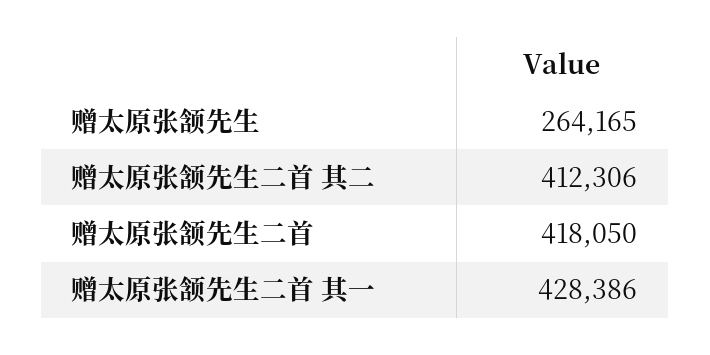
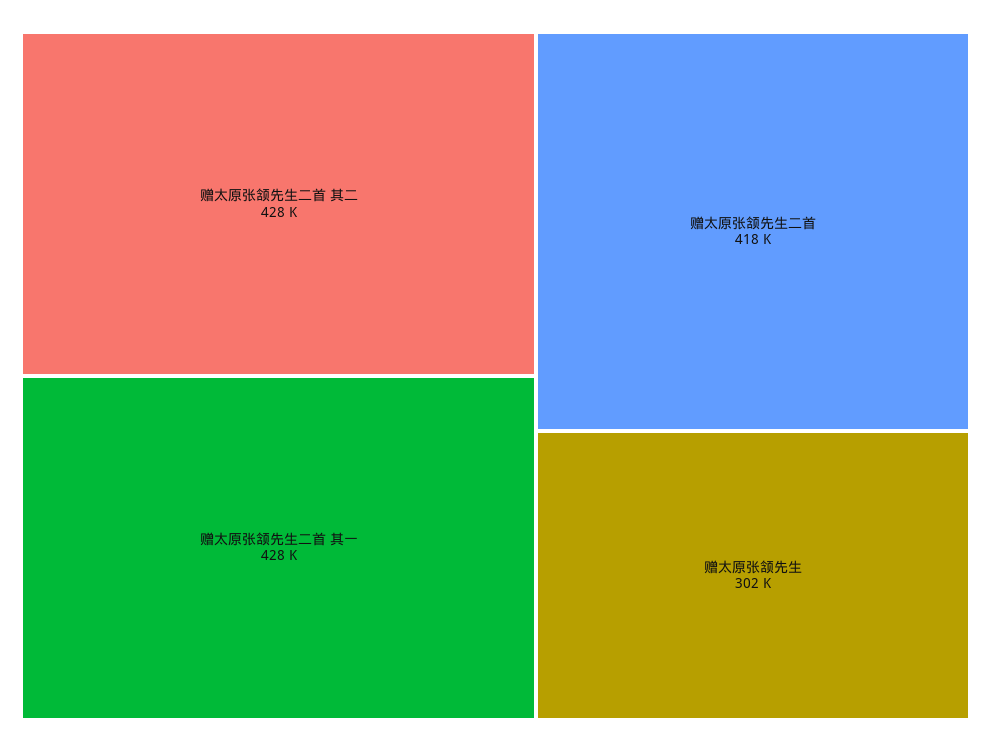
赠太原张颔先生: 264165 -> 302000
赠太原张颔先生二首 其二: 412306 -> 428000

